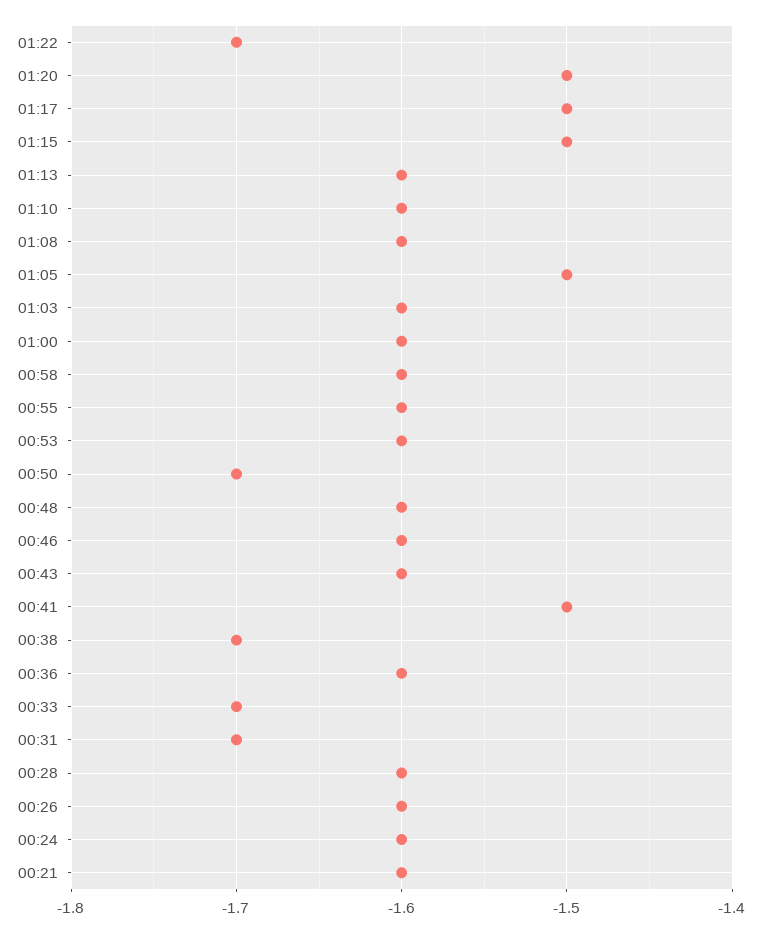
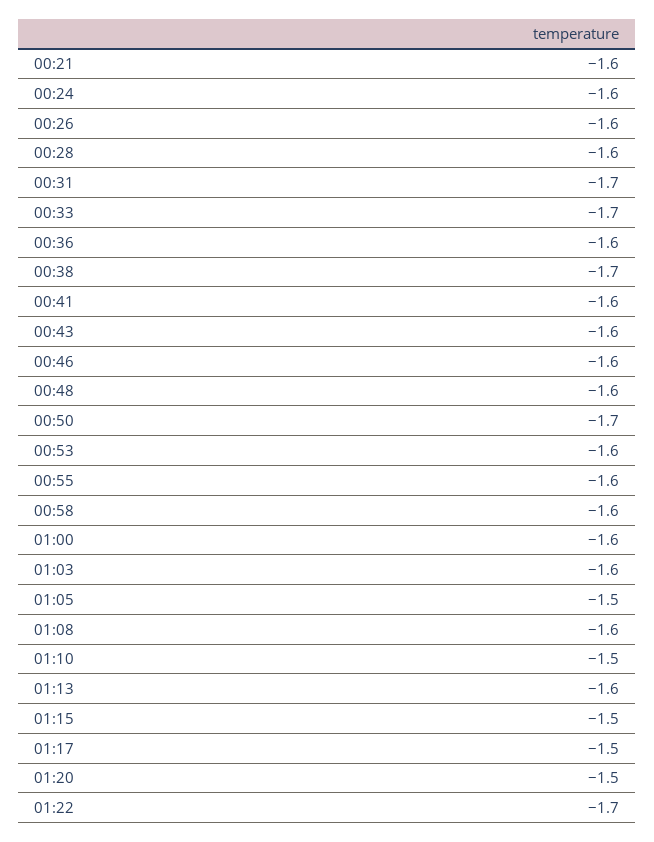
01:10: -1.6 -> -1.5
00:41: -1.5 -> -1.6

